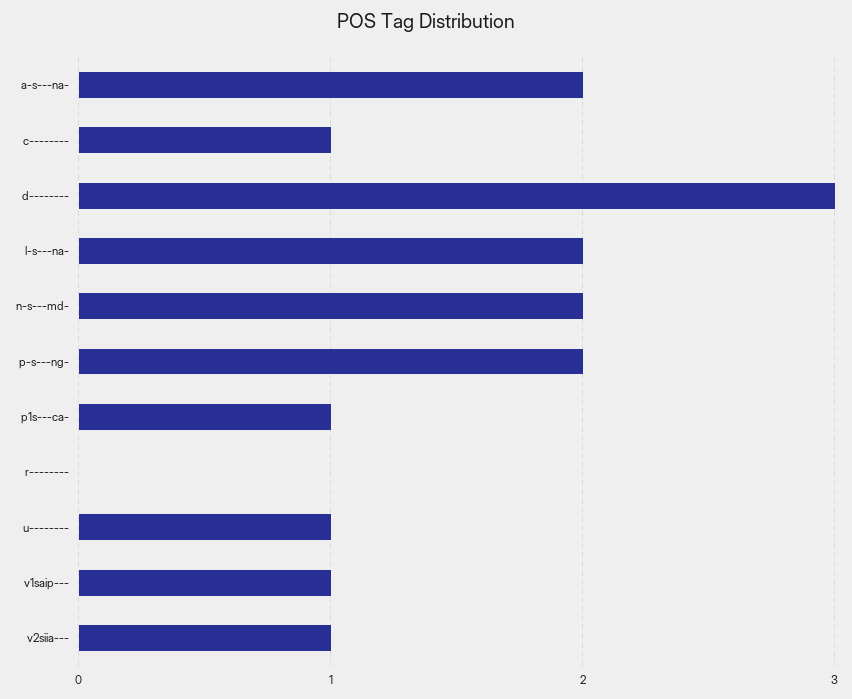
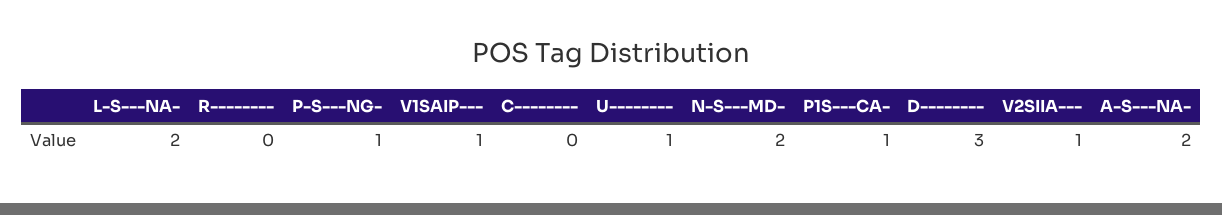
c--------: 1 -> 0
p-s---ng-: 2 -> 1

